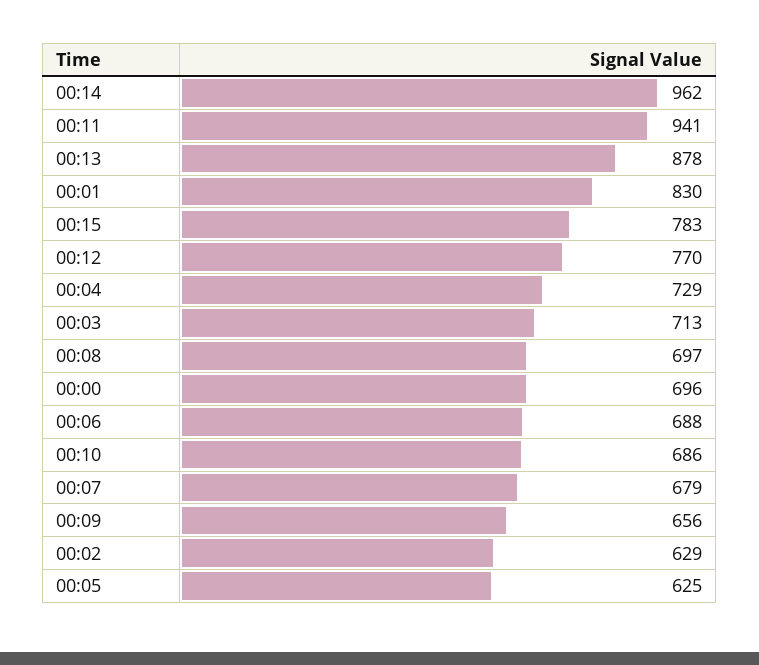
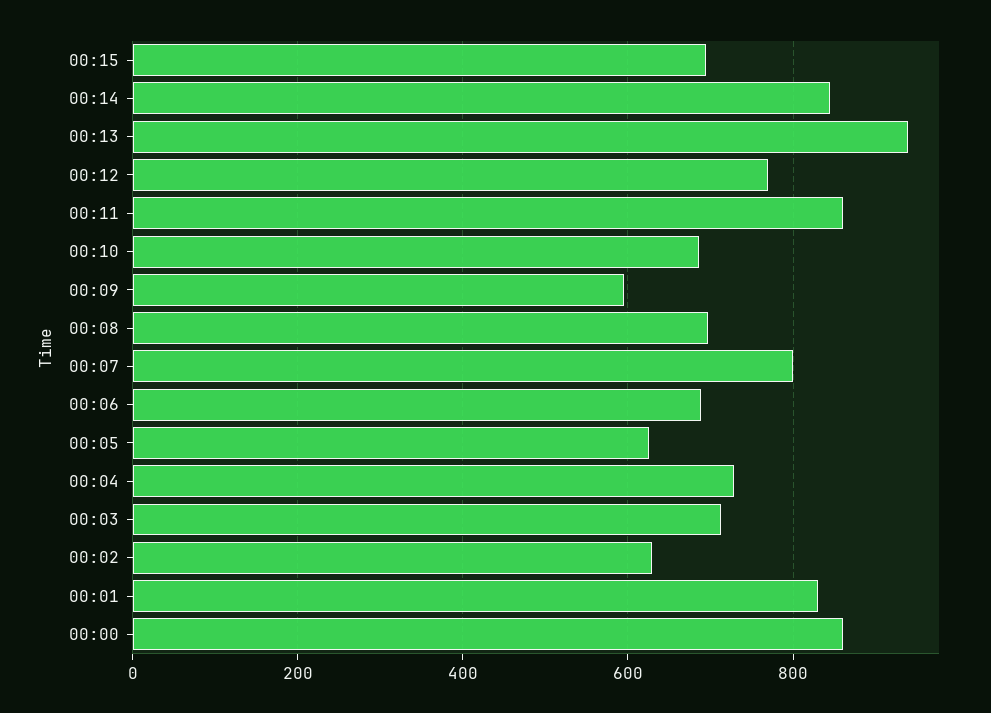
00:14: 962 -> 840
00:11: 941 -> 860
00:13: 878 -> 940
00:15: 783 -> 700
00:00: 696 -> 860
00:07: 679 -> 800
00:09: 656 -> 600

